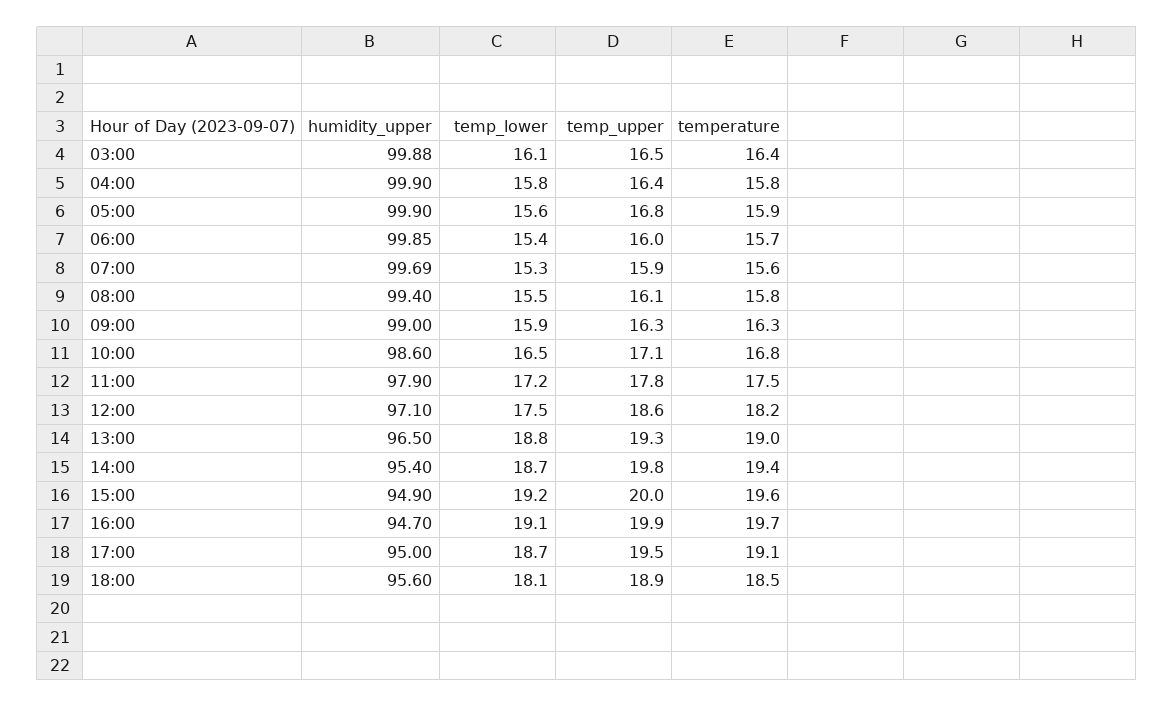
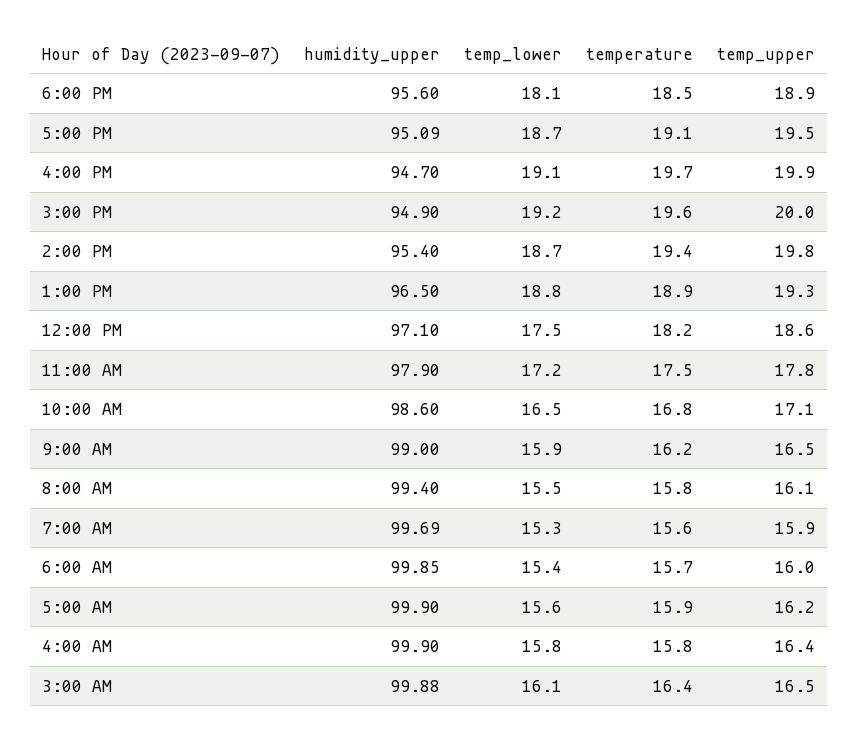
temp_upper, 05:00: 16.8 -> 16.2
temp_upper, 09:00: 16.3 -> 16.5
temperature, 09:00: 16.3 -> 16.2
temperature, 13:00: 19 -> 18.9
humidity_upper, 17:00: 95 -> 95.09

